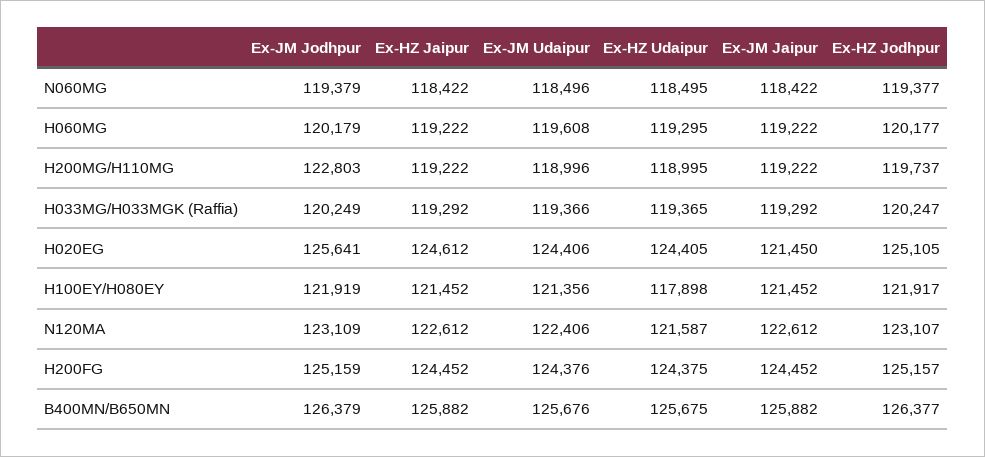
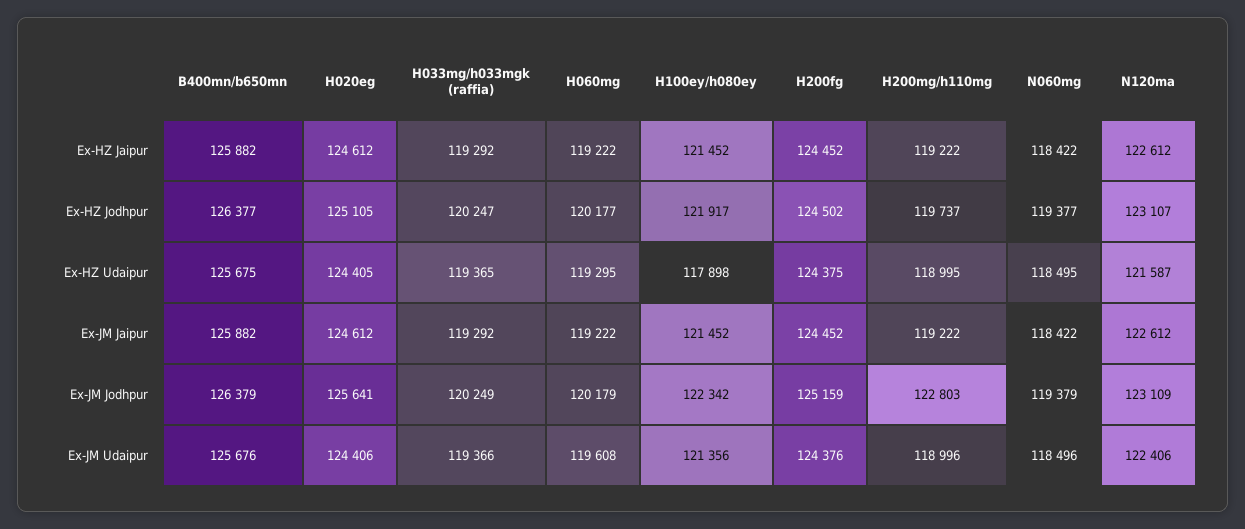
Ex-JM Jaipur, H020EG: 121450 -> 124612
Ex-JM Jodhpur, H100EY/H080EY: 121919 -> 122342
Ex-HZ Jodhpur, H200FG: 125157 -> 124502

